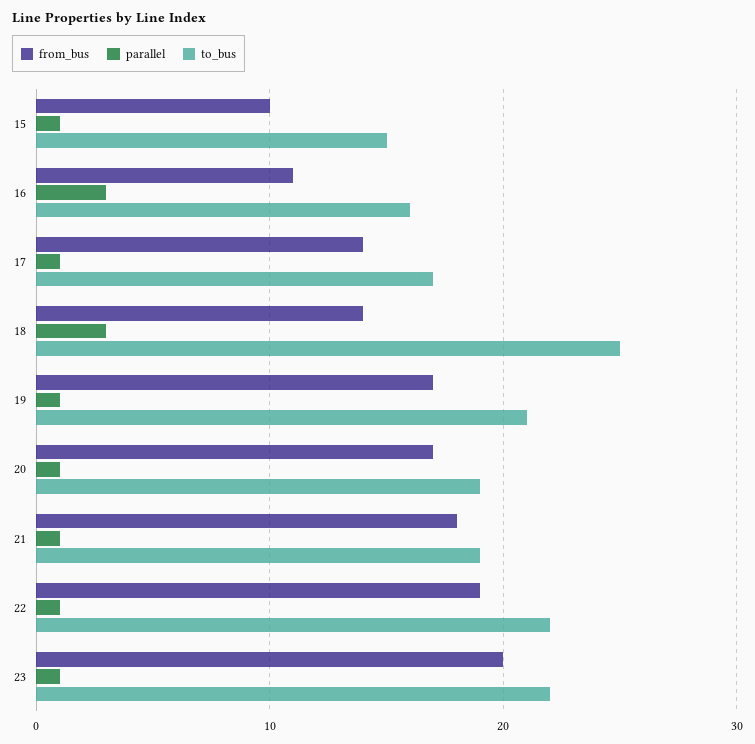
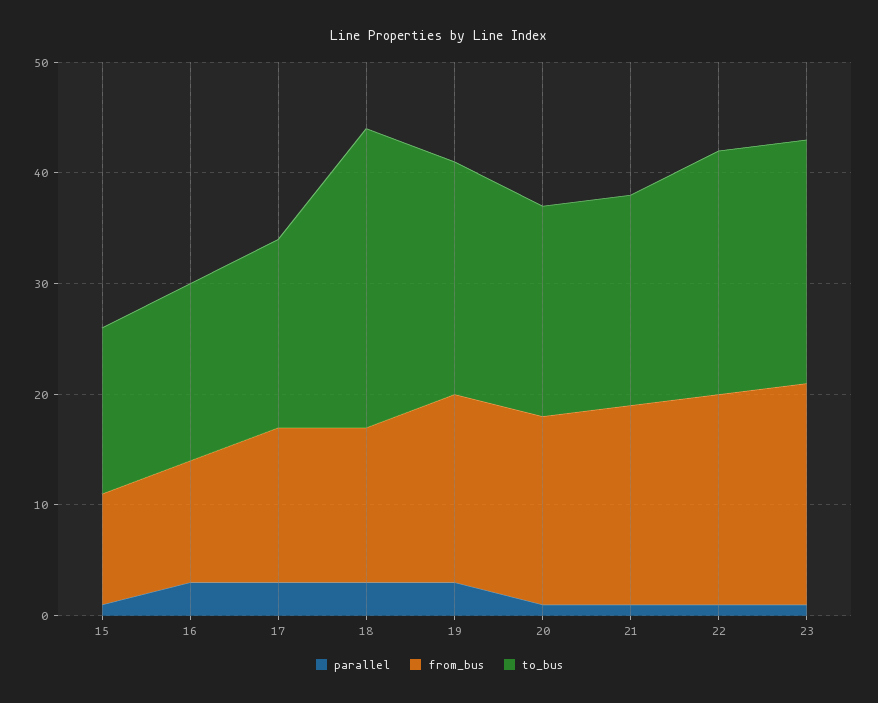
parallel, 17: 1 -> 3
to_bus, 18: 25 -> 27
parallel, 19: 1 -> 3

